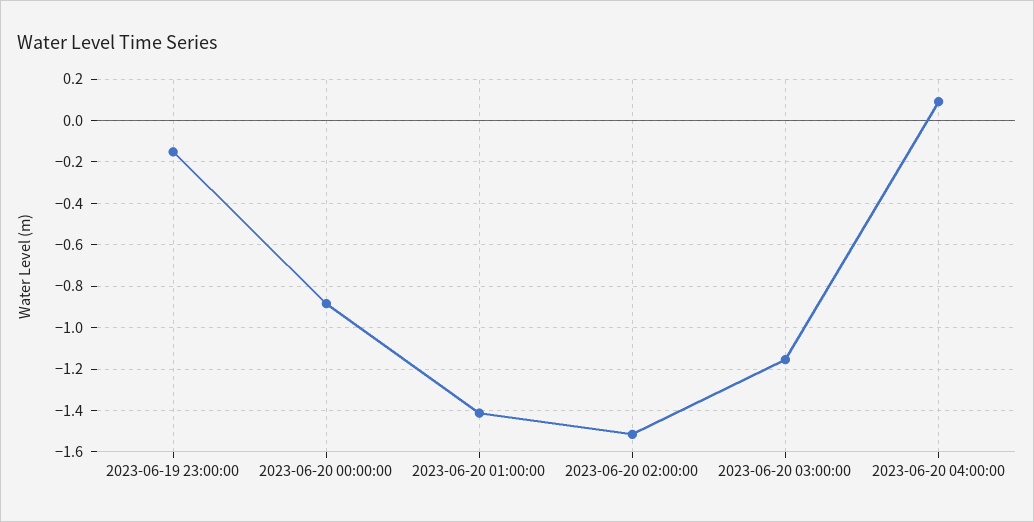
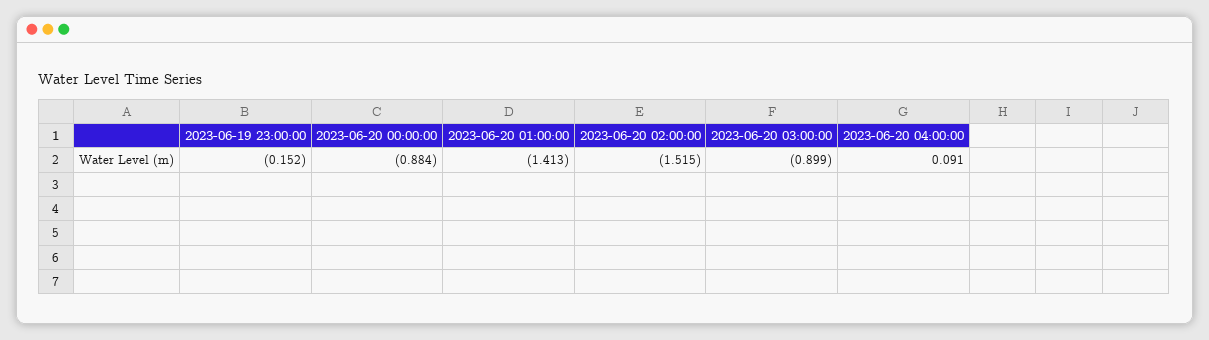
2023-06-20 03:00:00: -1.15 -> -0.899

